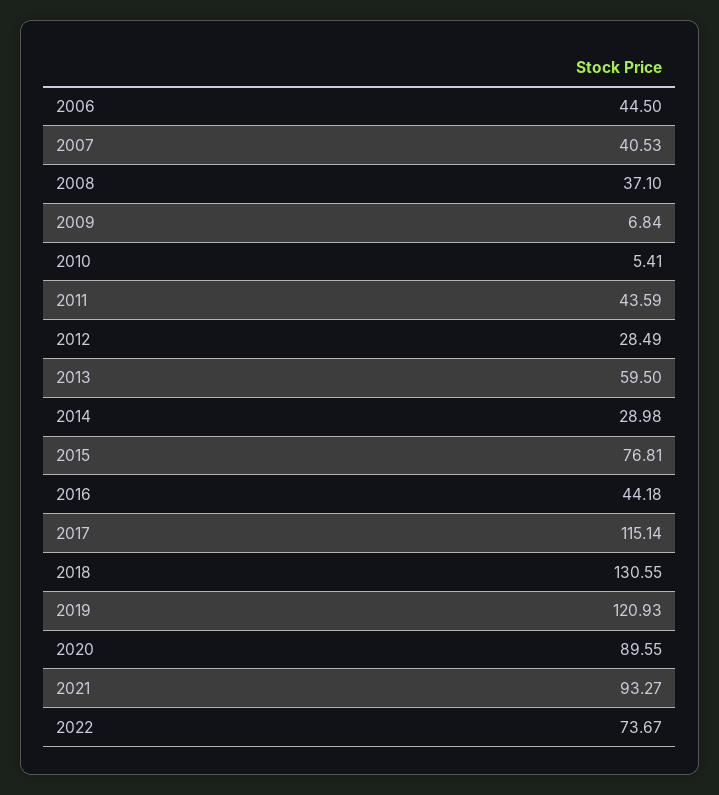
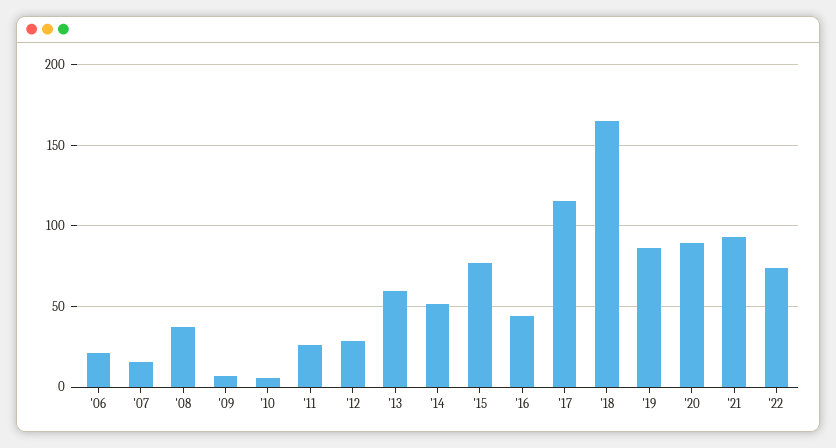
2006: 44.5 -> 20
2007: 40.53 -> 15
2011: 43.59 -> 25
2014: 28.98 -> 50
2018: 130.55 -> 165
2019: 120.93 -> 85

